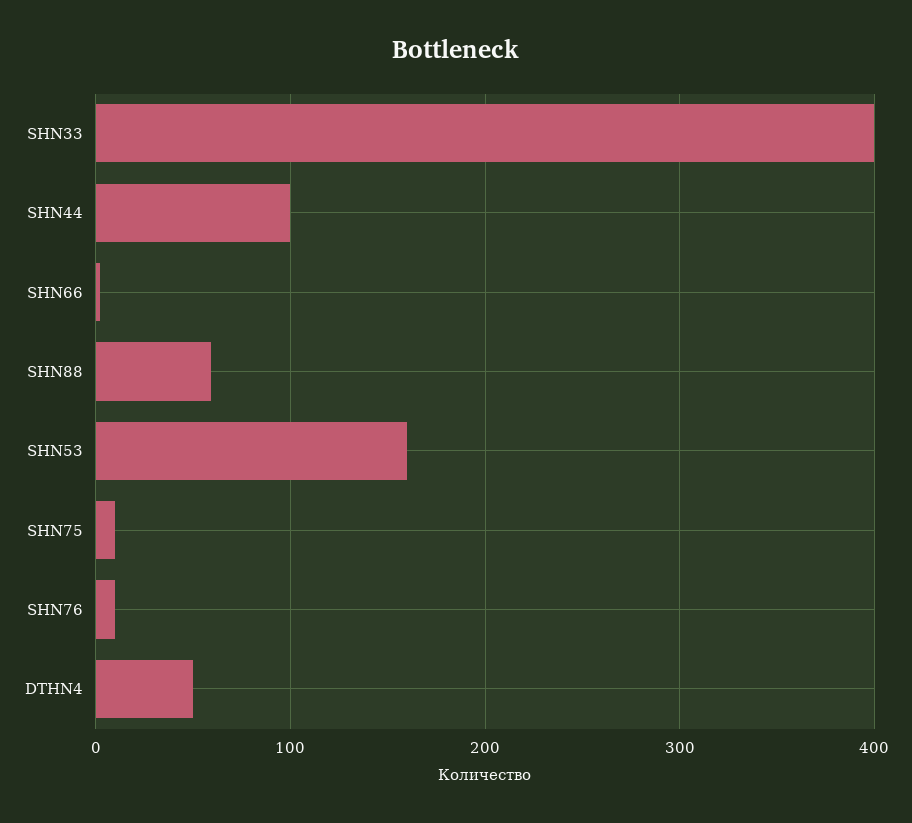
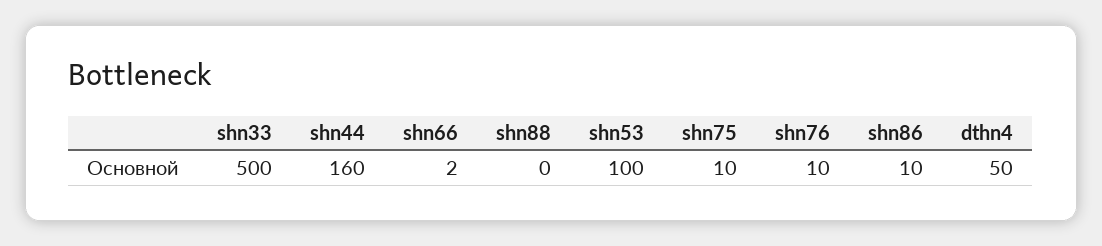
SHN33: 400 -> 500
SHN44: 100 -> 160
SHN88: 60 -> 0
SHN53: 160 -> 100
shn86: none -> 10

